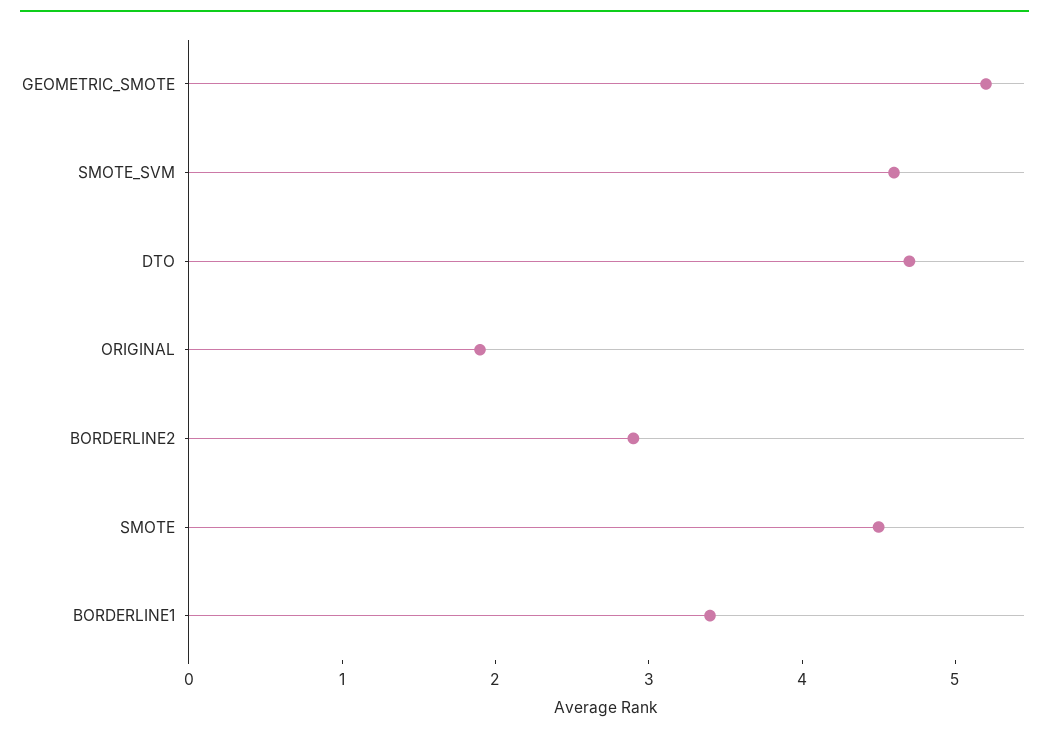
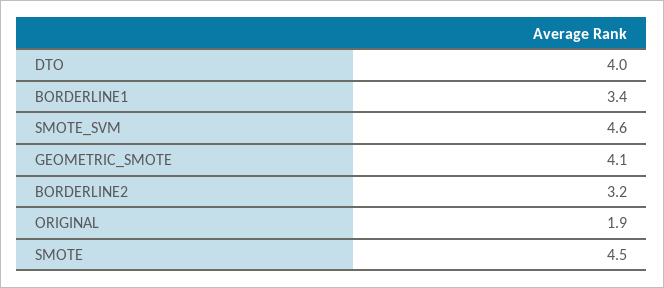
GEOMETRIC_SMOTE: 5.2 -> 4.1
DTO: 4.7 -> 4
BORDERLINE2: 2.9 -> 3.2

